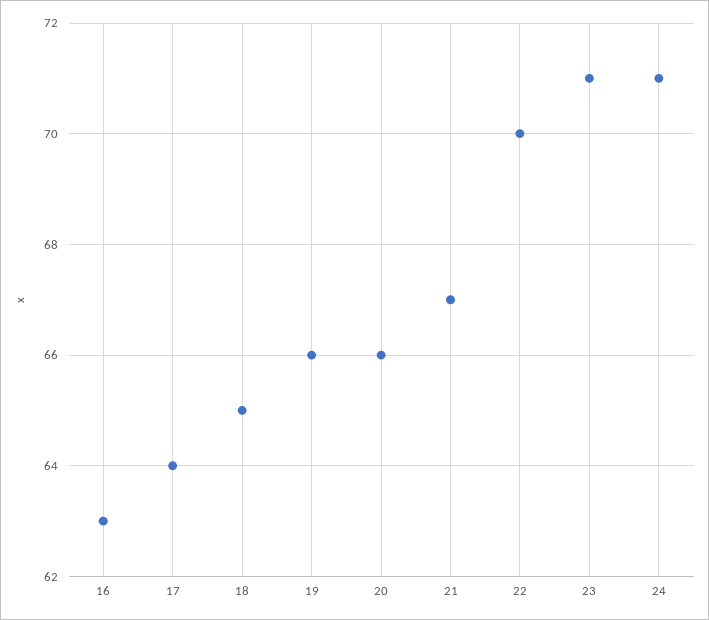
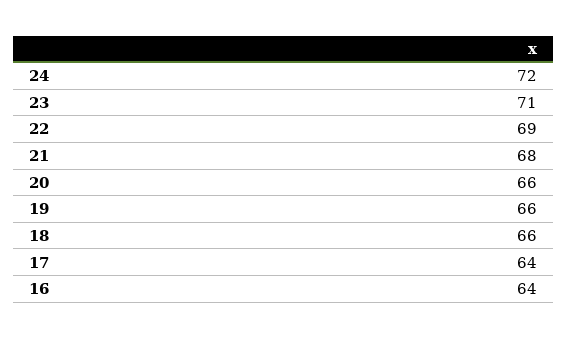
16: 63 -> 64
18: 65 -> 66
21: 67 -> 68
22: 70 -> 69
24: 71 -> 72

